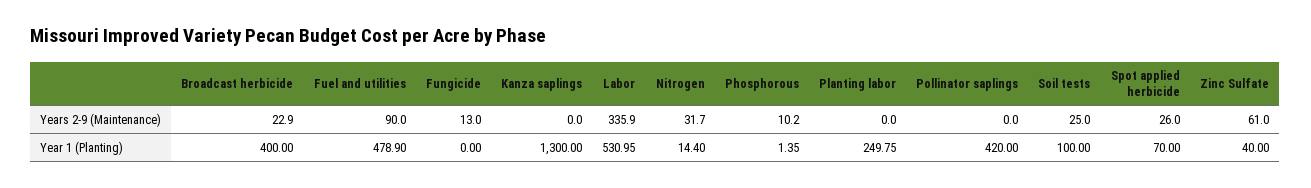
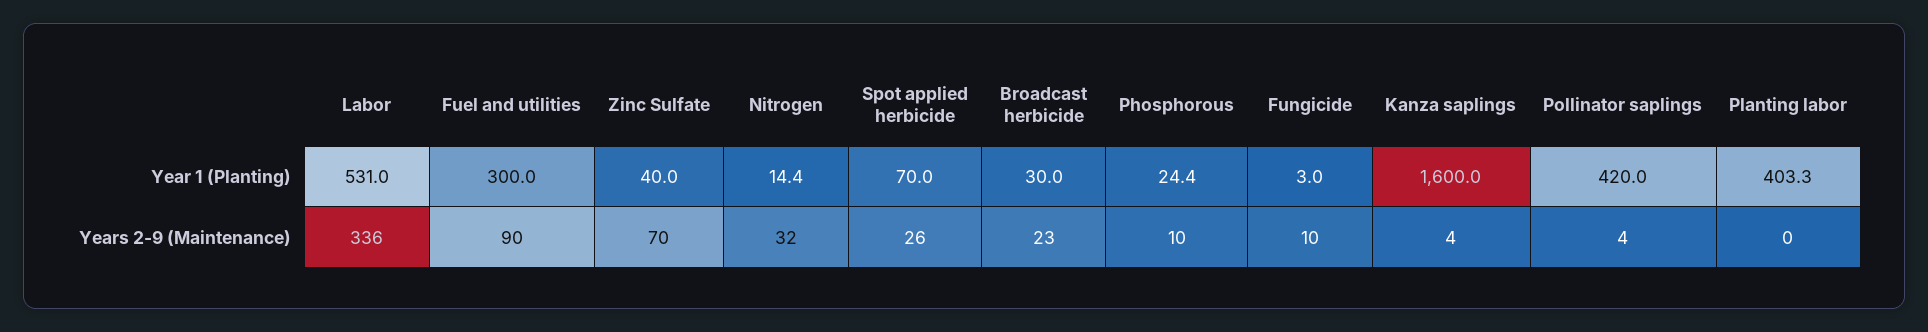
Fungicide, Years 2-9 (Maintenance): 13 -> 10
Kanza saplings, Years 2-9 (Maintenance): 0 -> 4
Pollinator saplings, Years 2-9 (Maintenance): 0 -> 4
Soil tests, Years 2-9 (Maintenance): 25 -> none
Zinc Sulfate, Years 2-9 (Maintenance): 61 -> 70
Broadcast herbicide, Year 1 (Planting): 400 -> 30
Fuel and utilities, Year 1 (Planting): 478.9 -> 300
Fungicide, Year 1 (Planting): 0 -> 3
Kanza saplings, Year 1 (Planting): 1300 -> 1600
Phosphorous, Year 1 (Planting): 1.35 -> 24.4
Planting labor, Year 1 (Planting): 249.75 -> 403.3
Soil tests, Year 1 (Planting): 100 -> none

